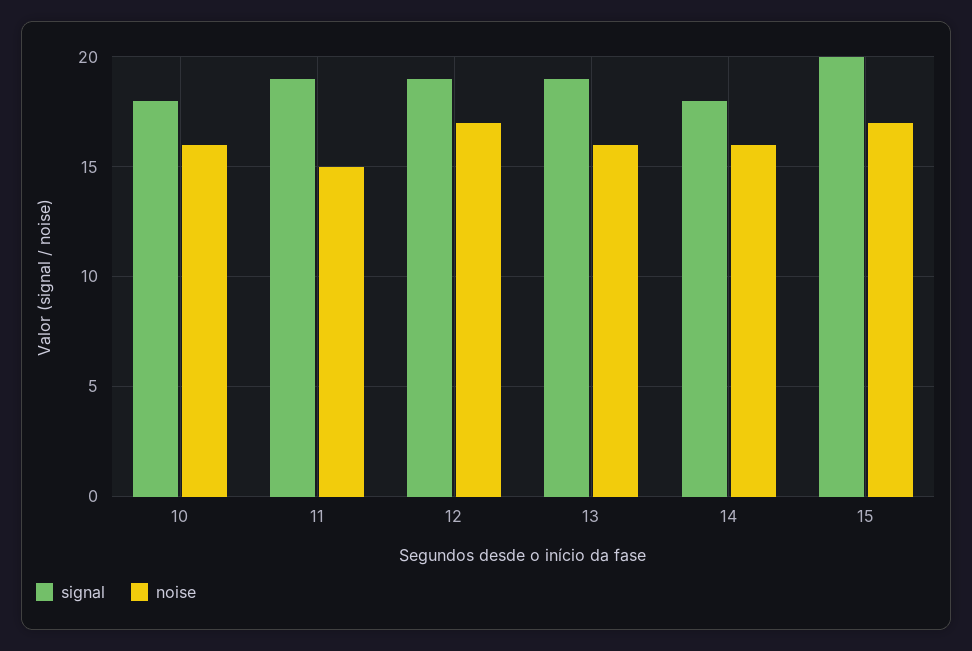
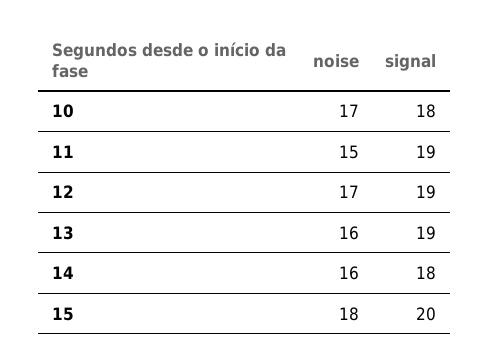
noise, 10: 16 -> 17
noise, 15: 17 -> 18

